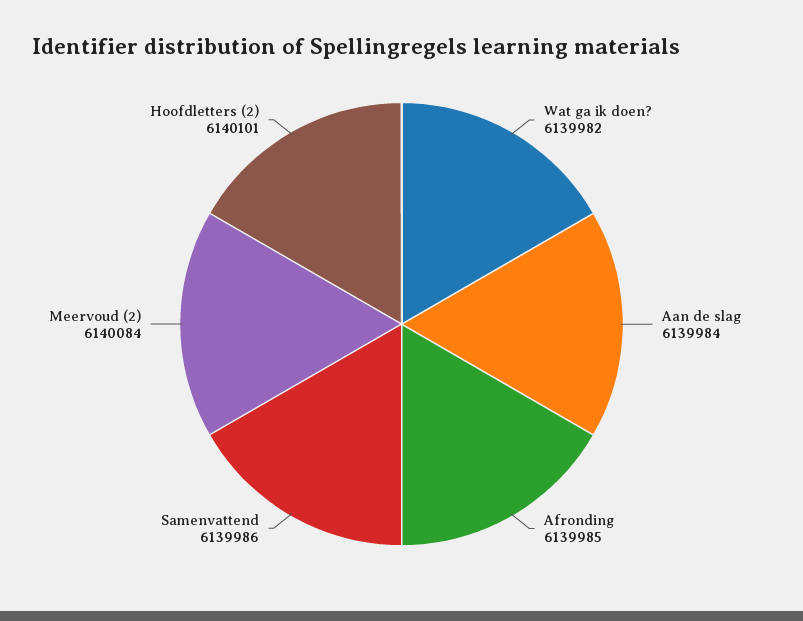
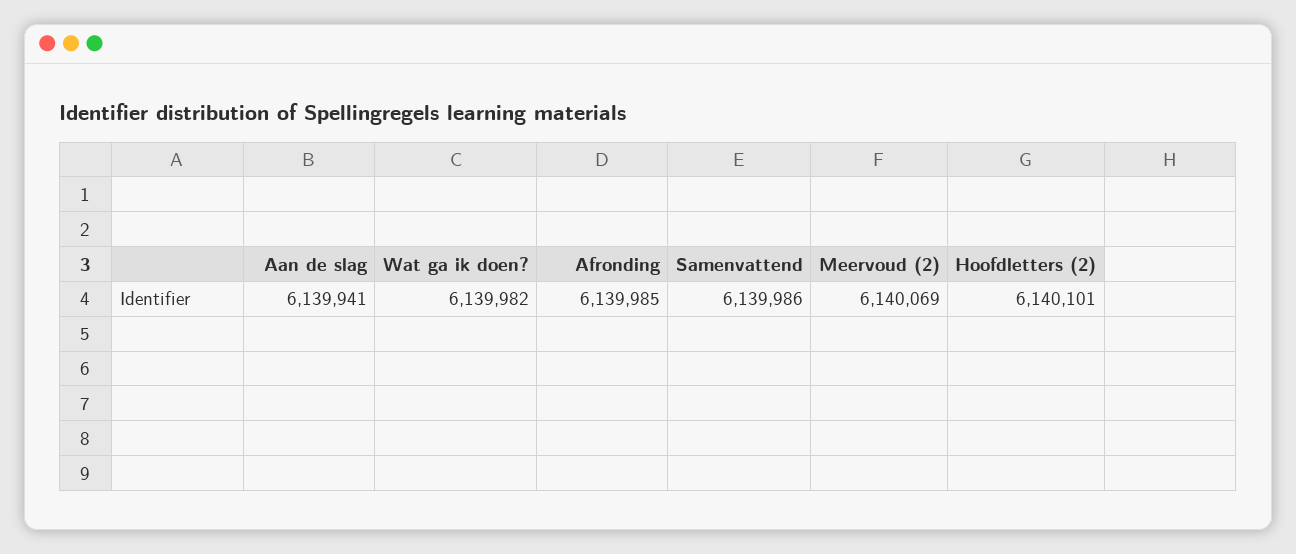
Aan de slag: 6139984 -> 6139941
Meervoud (2): 6140084 -> 6140069

